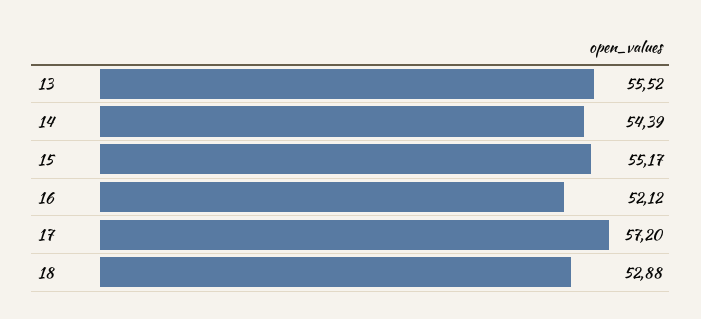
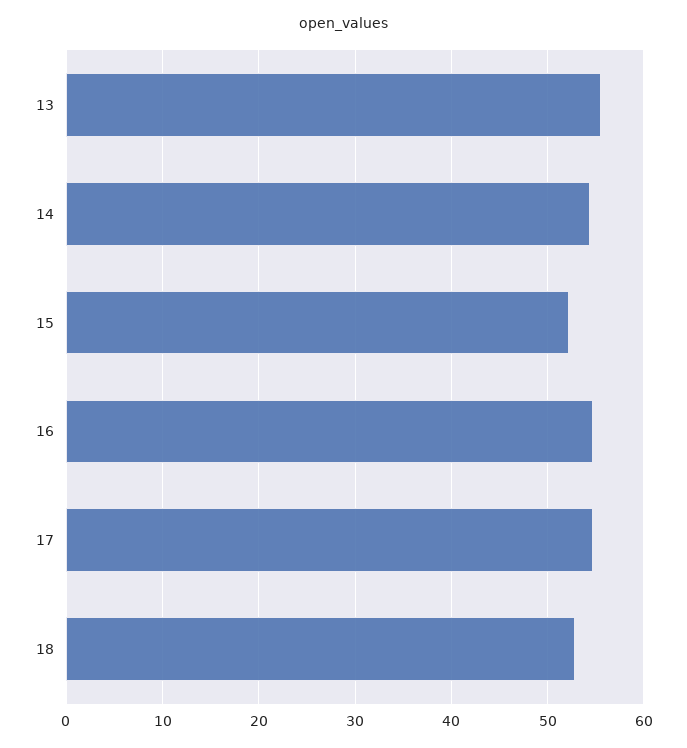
15: 55.17 -> 52
16: 52.12 -> 55
17: 57.2 -> 55

